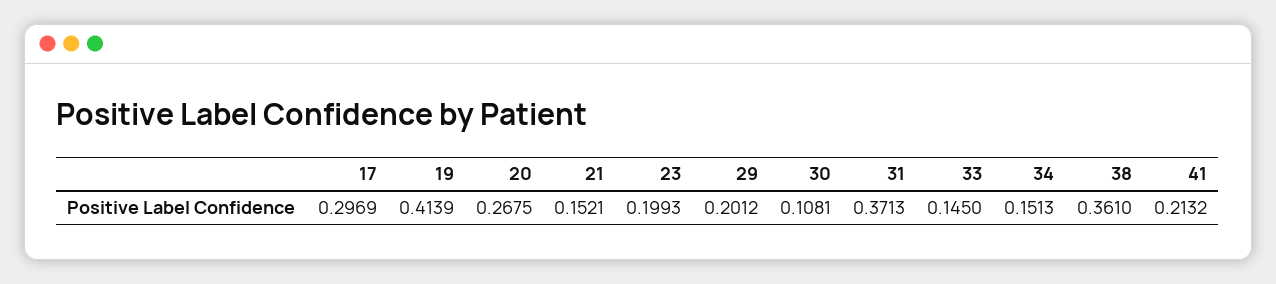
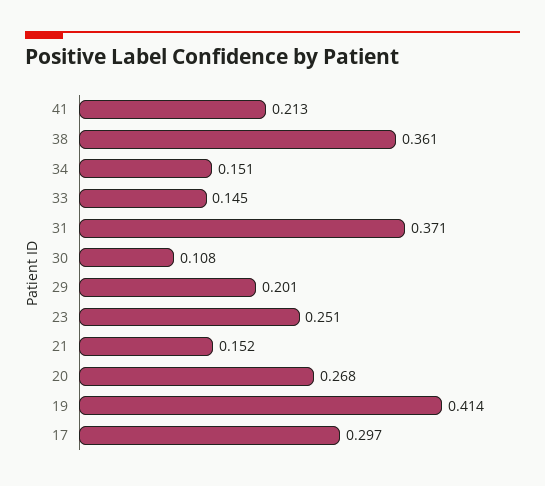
23: 0.1993 -> 0.251

